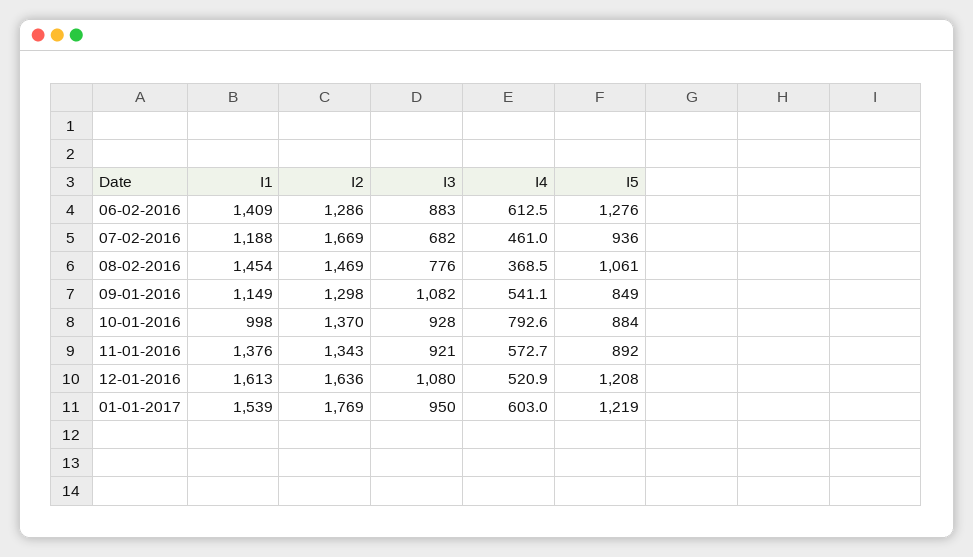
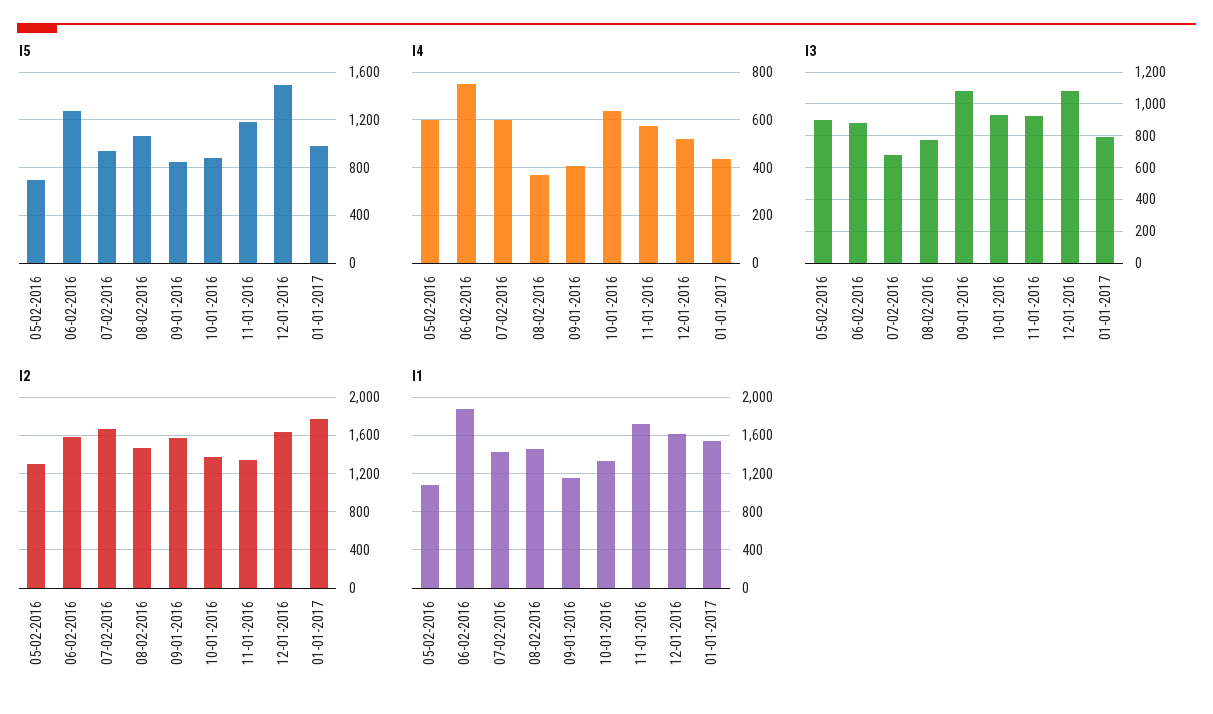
I1, 06-02-2016: 1409 -> 1900
I2, 06-02-2016: 1286 -> 1600
I4, 06-02-2016: 612.5 -> 750
I1, 07-02-2016: 1188 -> 1400
I4, 07-02-2016: 461 -> 600
I2, 09-01-2016: 1298 -> 1600
I4, 09-01-2016: 541.1 -> 400
I1, 10-01-2016: 998 -> 1300
I4, 10-01-2016: 792.6 -> 650
I1, 11-01-2016: 1376 -> 1700
I5, 11-01-2016: 892 -> 1200
I5, 12-01-2016: 1208 -> 1500
I3, 01-01-2017: 950 -> 800
I4, 01-01-2017: 603 -> 450
I5, 01-01-2017: 1219 -> 1000
I5, 05-02-2016: none -> 700
I4, 05-02-2016: none -> 600
I3, 05-02-2016: none -> 900
I2, 05-02-2016: none -> 1300
I1, 05-02-2016: none -> 1100

